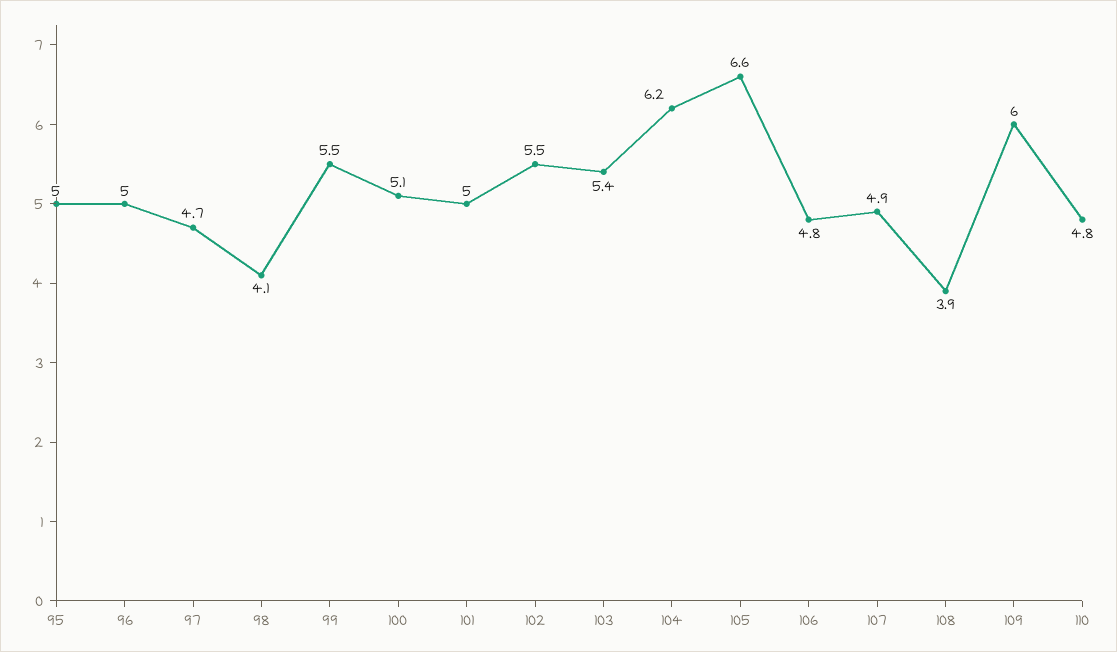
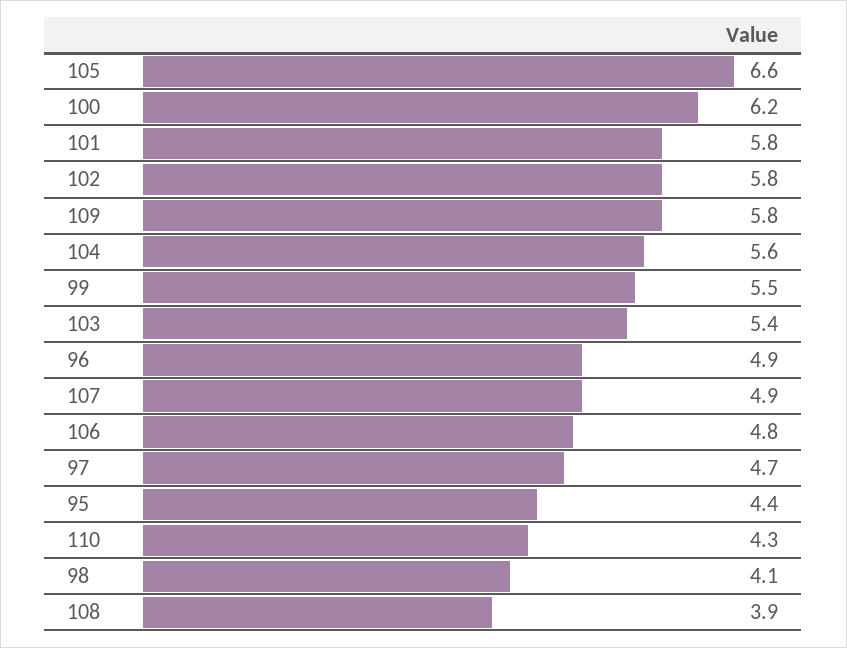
95: 5 -> 4.4
96: 5 -> 4.9
100: 5.1 -> 6.2
101: 5 -> 5.8
102: 5.5 -> 5.8
104: 6.2 -> 5.6
109: 6 -> 5.8
110: 4.8 -> 4.3

